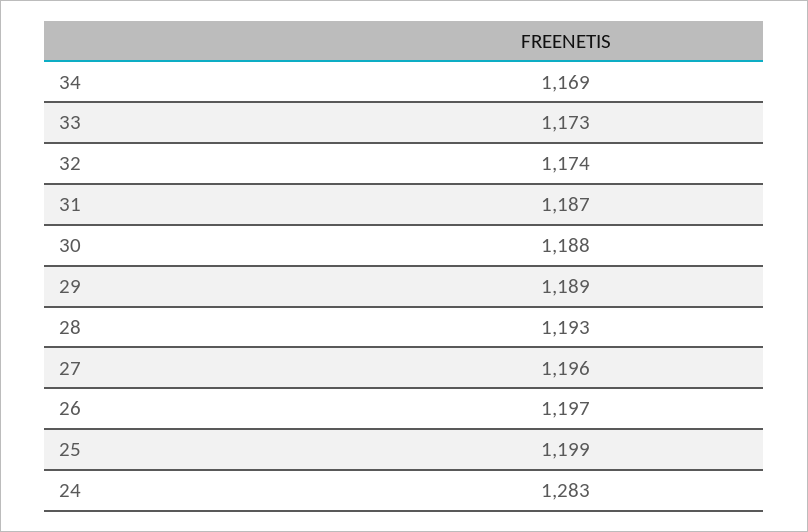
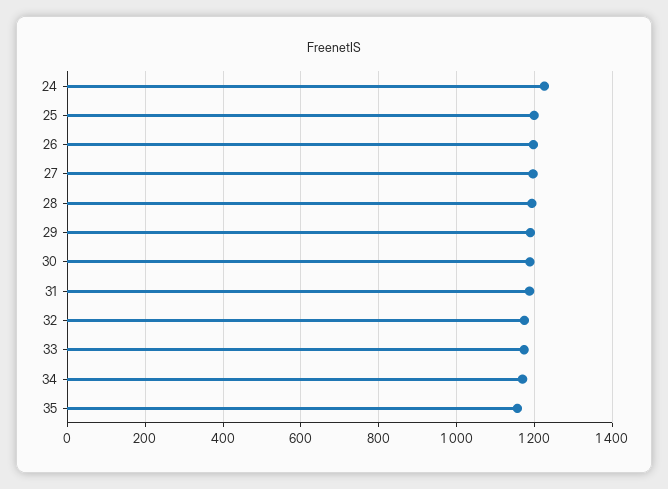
24: 1283 -> 1220
35: none -> 1160

